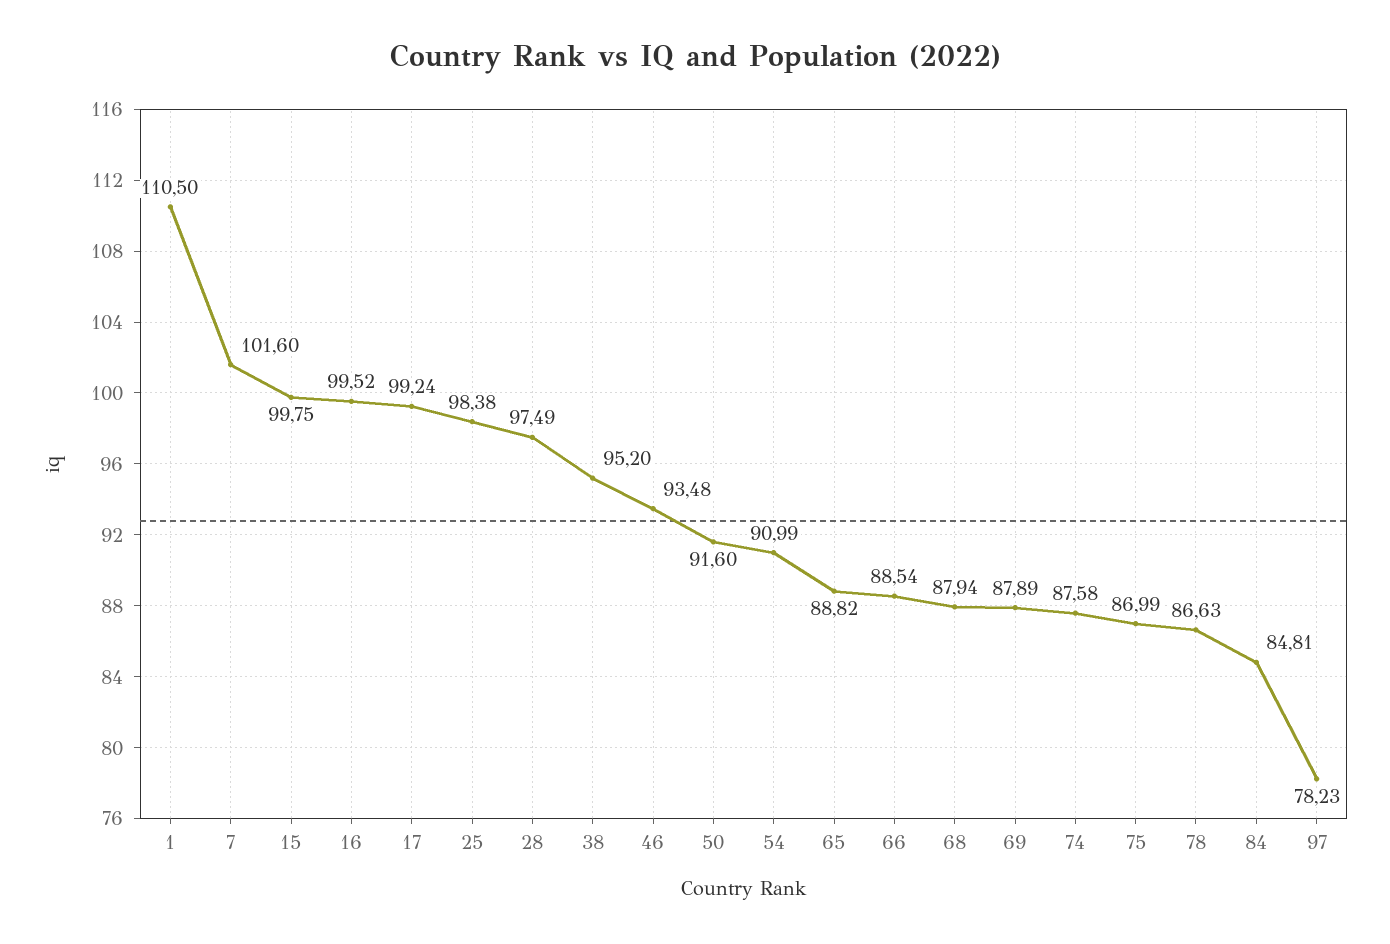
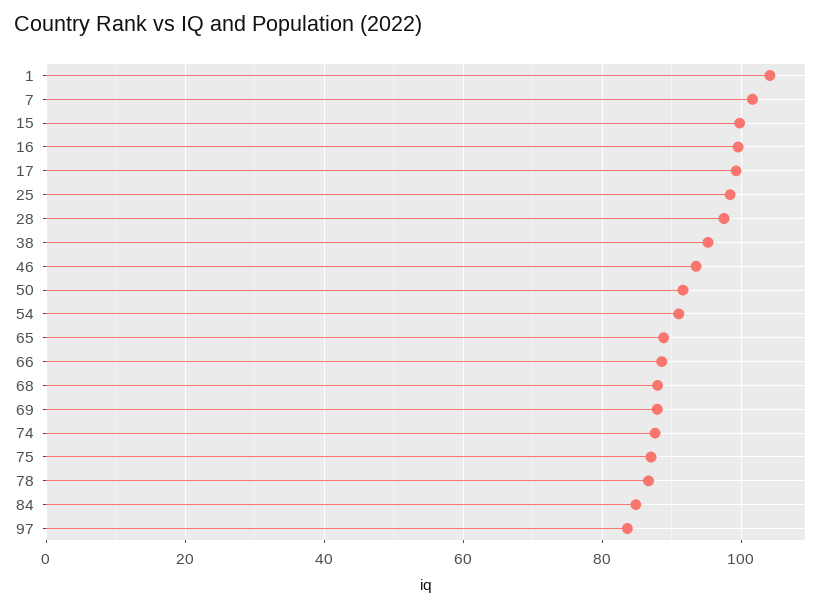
1: 110.5 -> 104
97: 78.23 -> 84

